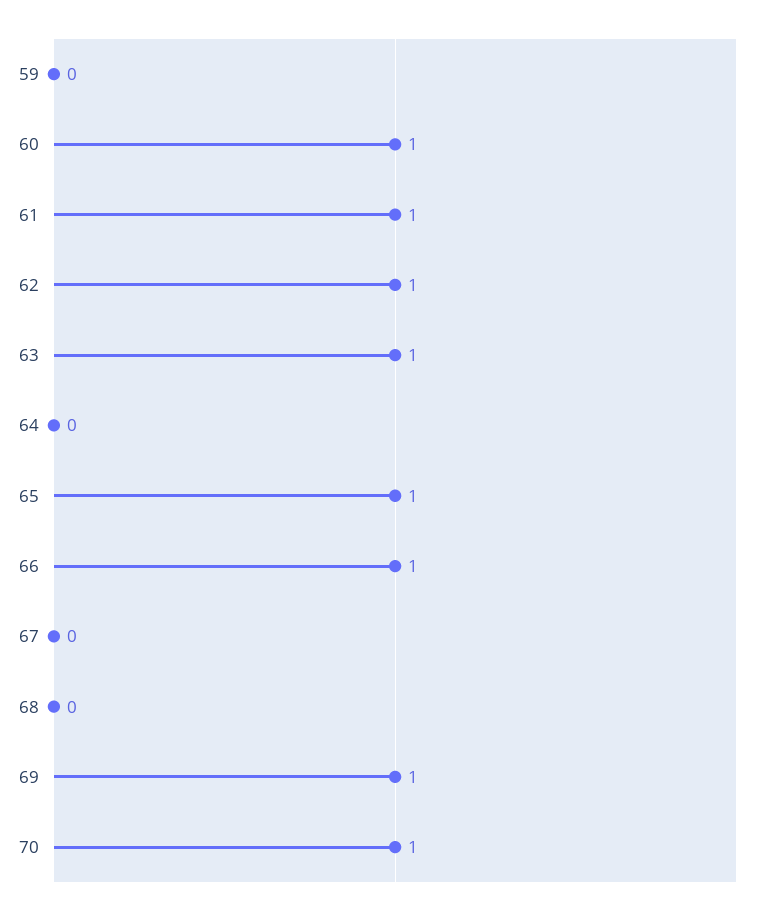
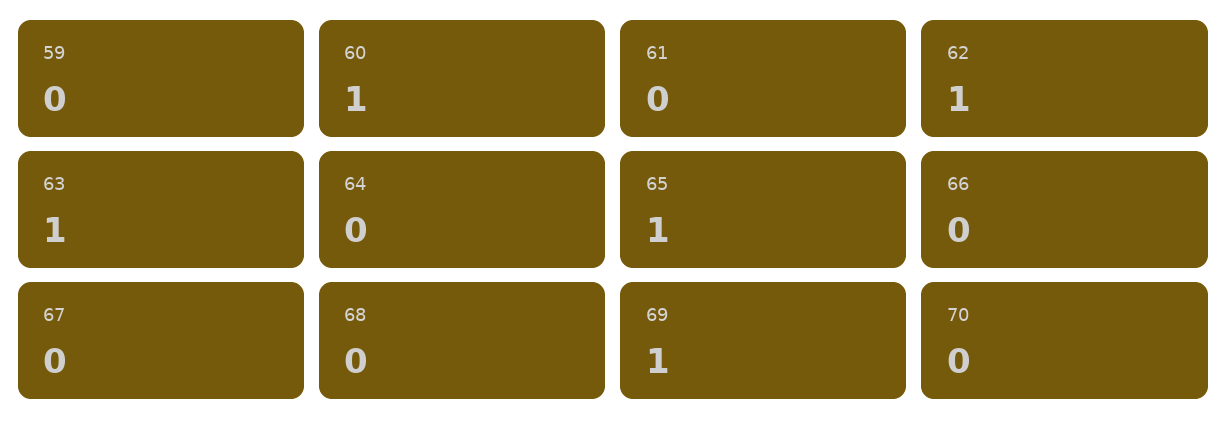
61: 1 -> 0
66: 1 -> 0
70: 1 -> 0

